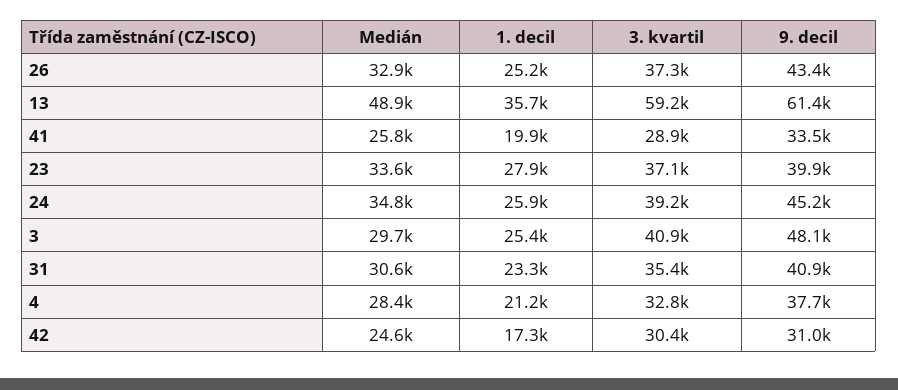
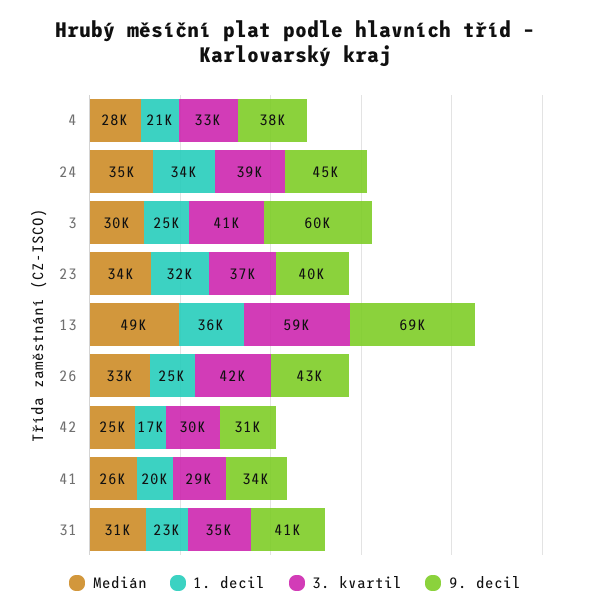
3. kvartil, 26: 37300 -> 42000
9. decil, 13: 61400 -> 69000
1. decil, 23: 27900 -> 32000
1. decil, 24: 25900 -> 34000
9. decil, 3: 48100 -> 60000

